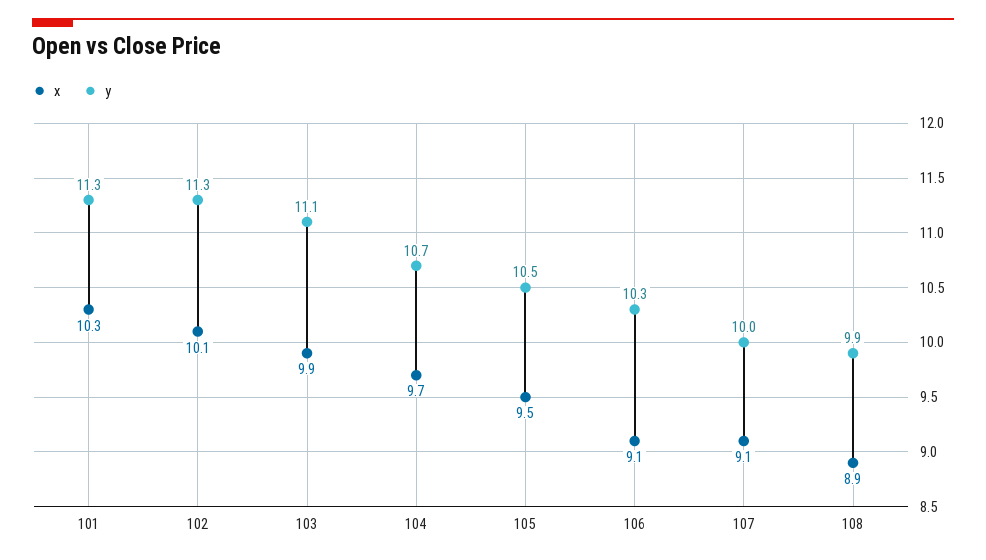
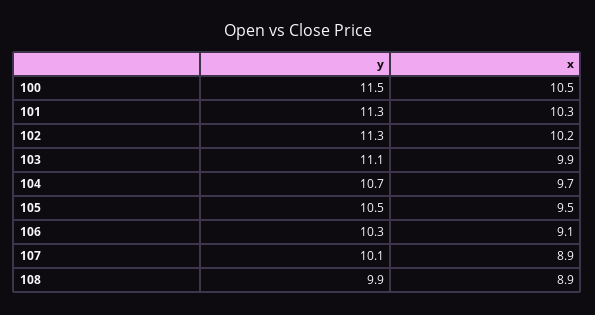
x, 102: 10.1 -> 10.2
x, 107: 9.1 -> 8.9
y, 107: 10 -> 10.1
y, 100: none -> 11.5
x, 100: none -> 10.5

